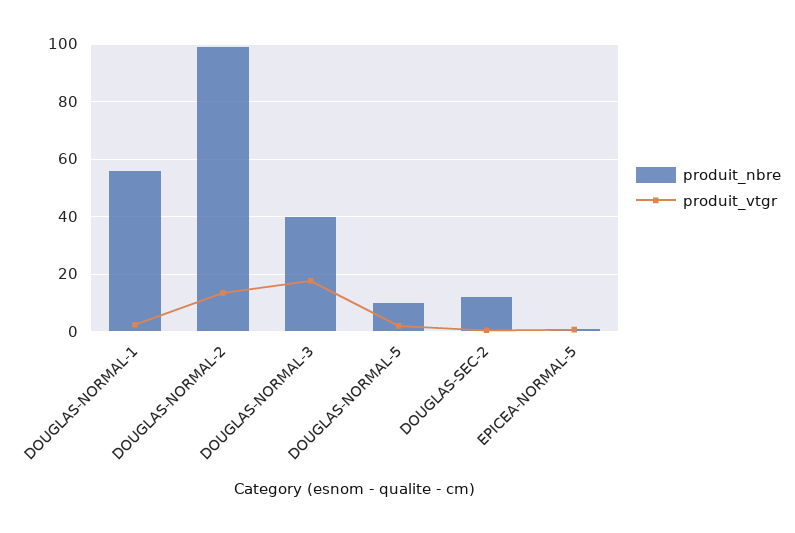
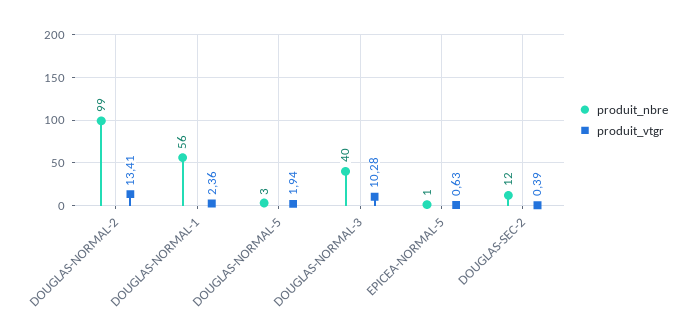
produit_vtgr, DOUGLAS-NORMAL-3: 17.5 -> 10.28
produit_nbre, DOUGLAS-NORMAL-5: 10 -> 3

